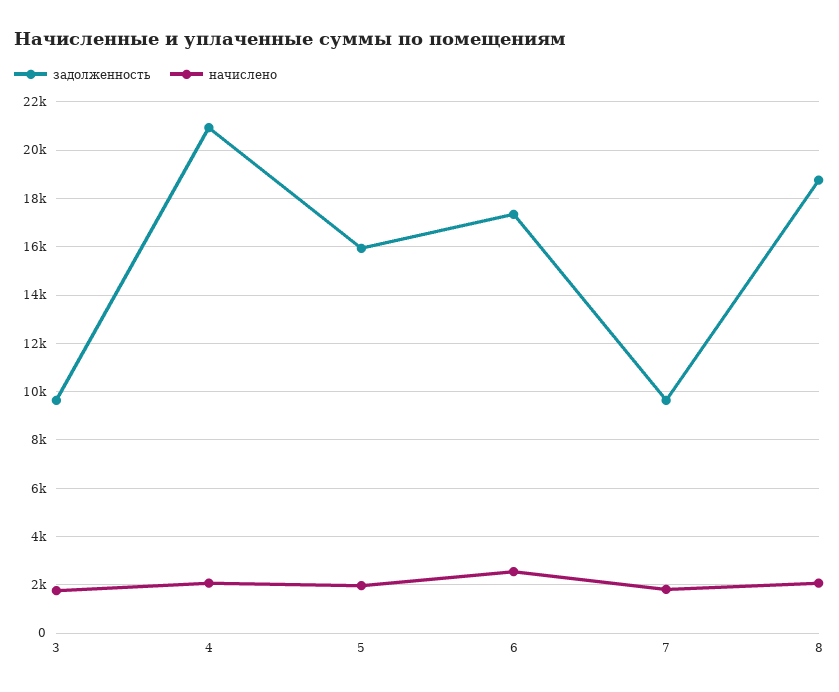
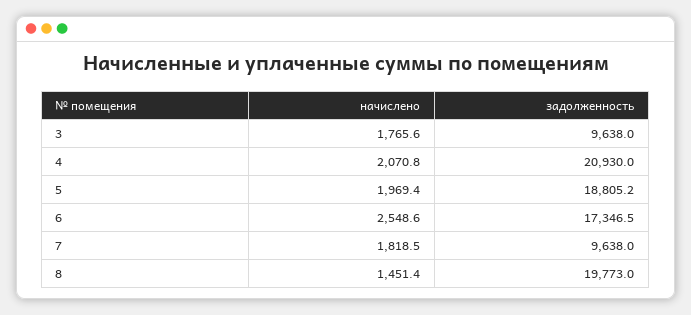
задолженность, 5: 16000 -> 18805.2
задолженность, 8: 18750 -> 19773
начислено, 8: 2000 -> 1451.4

